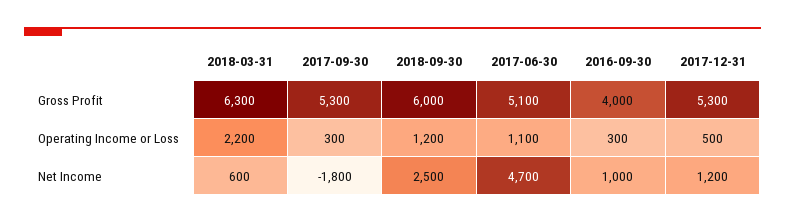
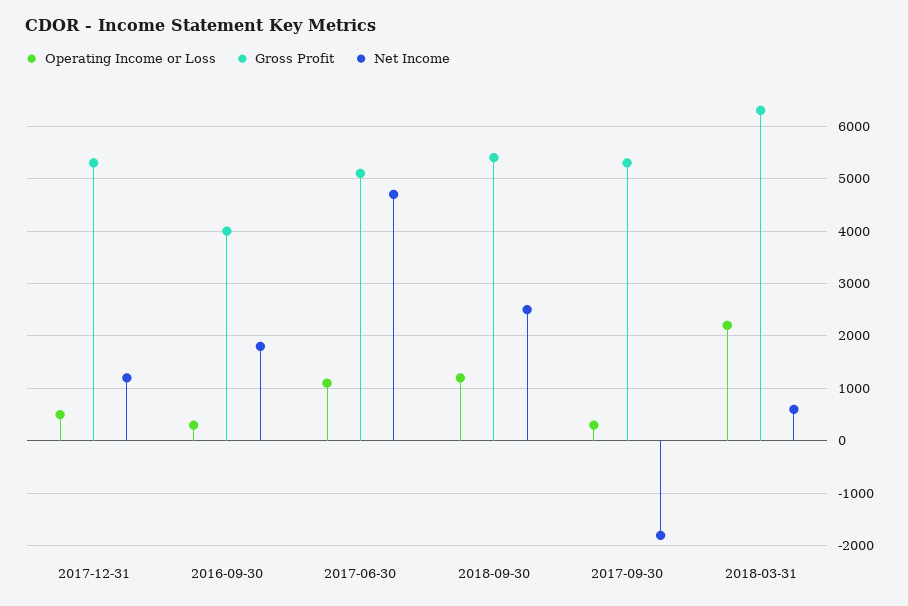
Gross Profit, 2018-09-30: 6000 -> 5400
Net Income, 2016-09-30: 1000 -> 1800

